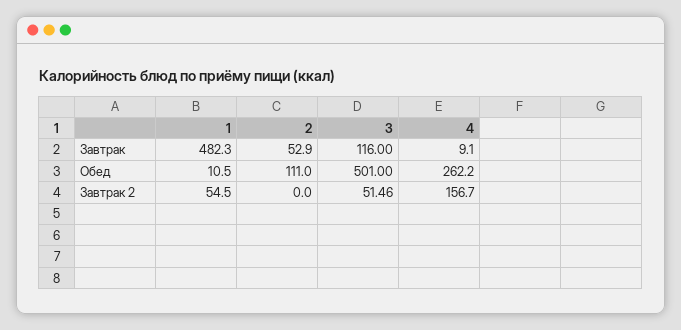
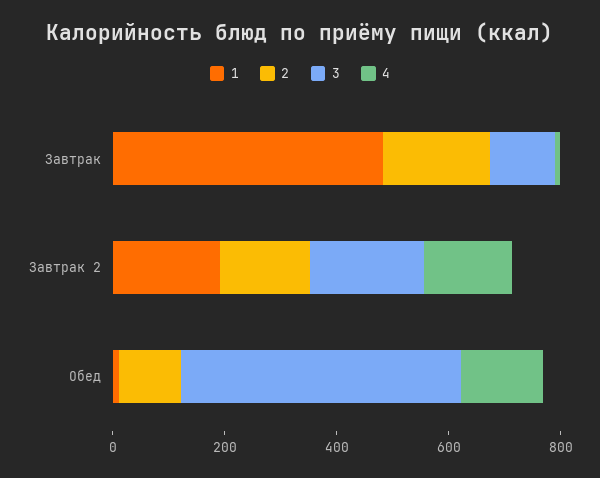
2, Завтрак: 52.9 -> 200
4, Обед: 262.2 -> 150
1, Завтрак 2: 54.5 -> 200
2, Завтрак 2: 0 -> 150
3, Завтрак 2: 51.46 -> 200

